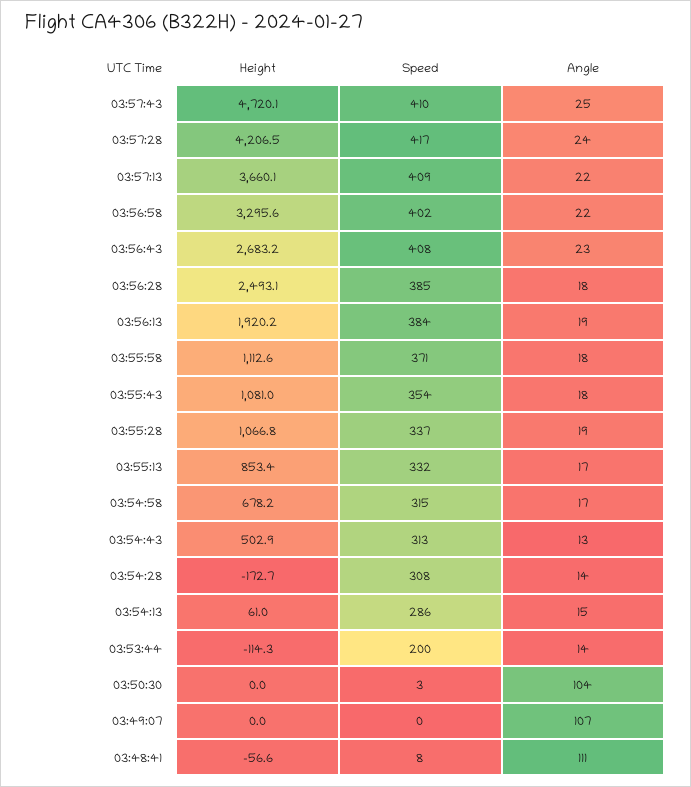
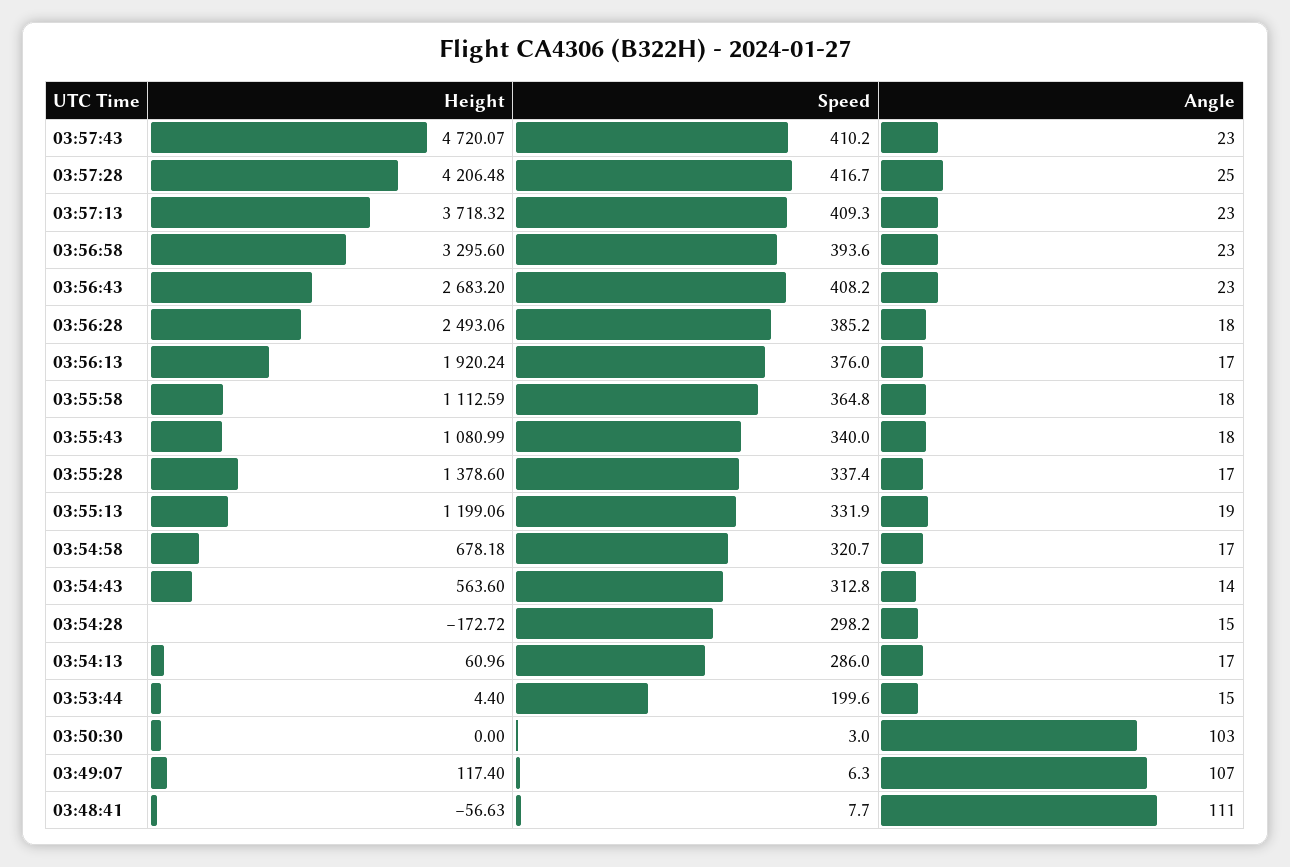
Angle, 03:57:43: 25 -> 23
Angle, 03:57:28: 24 -> 25
Height, 03:57:13: 3660.1 -> 3718.32
Angle, 03:57:13: 22 -> 23
Speed, 03:56:58: 402 -> 393.6
Angle, 03:56:58: 22 -> 23
Speed, 03:56:13: 384 -> 376
Angle, 03:56:13: 19 -> 17
Speed, 03:55:58: 371 -> 364.8
Speed, 03:55:43: 354 -> 340
Height, 03:55:28: 1066.8 -> 1378.6
Angle, 03:55:28: 19 -> 17
Height, 03:55:13: 853.4 -> 1199.06
Angle, 03:55:13: 17 -> 19
Speed, 03:54:58: 315 -> 320.7
Height, 03:54:43: 502.9 -> 563.6
Angle, 03:54:43: 13 -> 14
Speed, 03:54:28: 308 -> 298.2
Angle, 03:54:28: 14 -> 15
Angle, 03:54:13: 15 -> 17
Height, 03:53:44: -114.3 -> 4.4
Angle, 03:53:44: 14 -> 15
Angle, 03:50:30: 104 -> 103
Height, 03:49:07: 0 -> 117.4
Speed, 03:49:07: 0 -> 6.3

